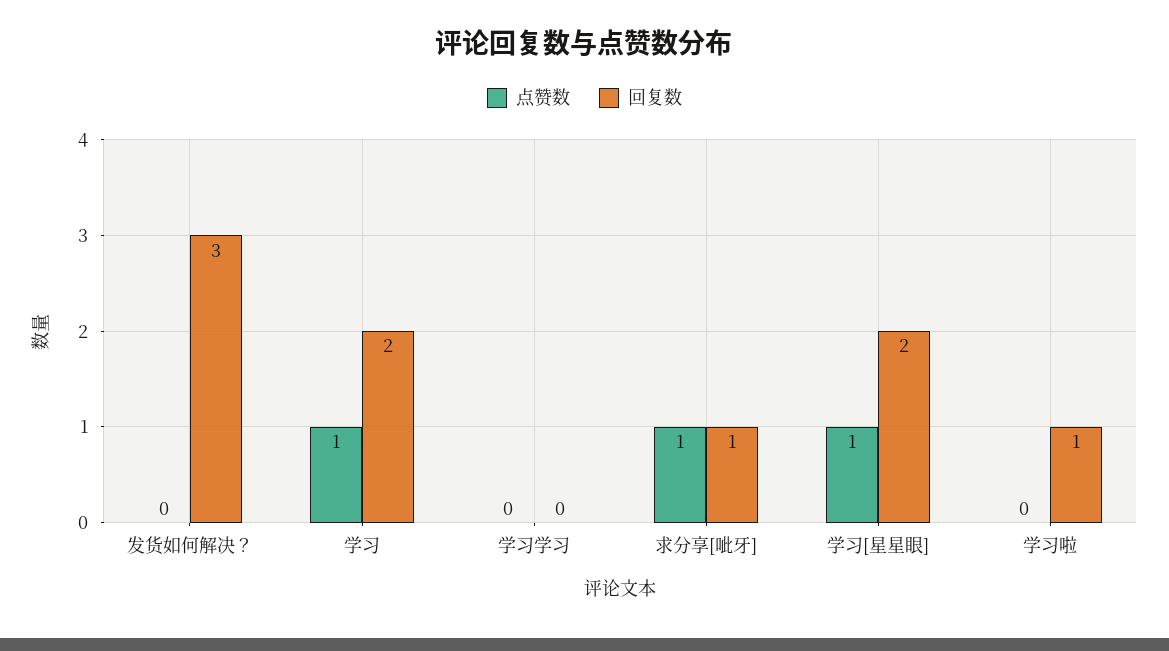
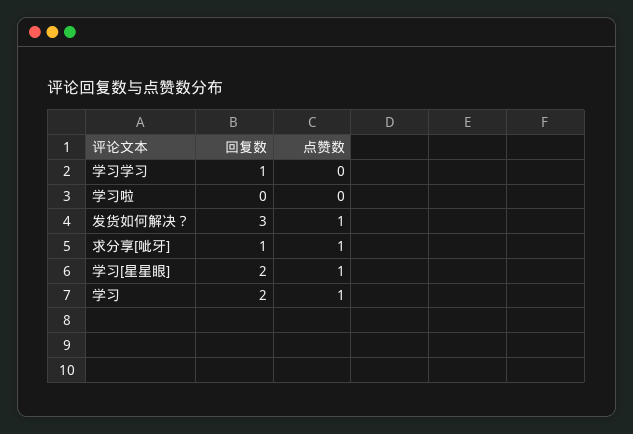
点赞数, 发货如何解决？: 0 -> 1
回复数, 学习学习: 0 -> 1
回复数, 学习啦: 1 -> 0

